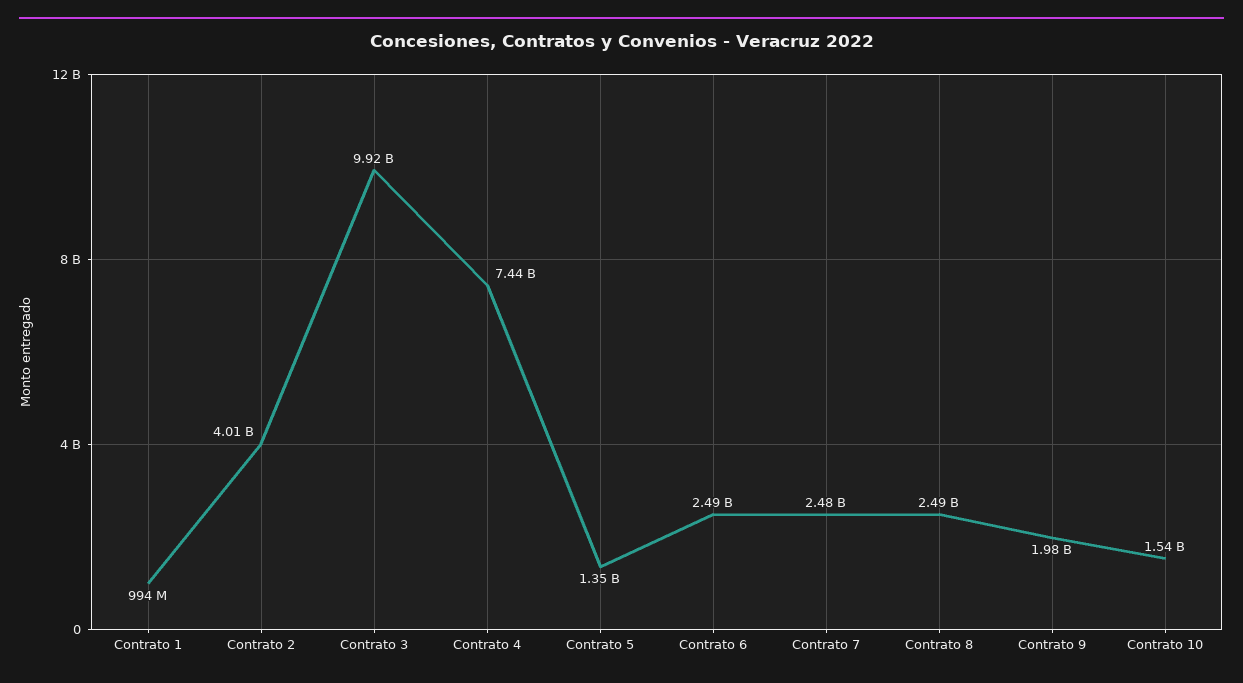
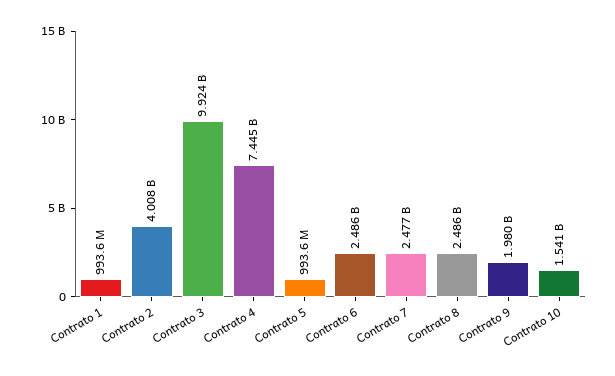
Contrato 5: 1350000000 -> 993600000

